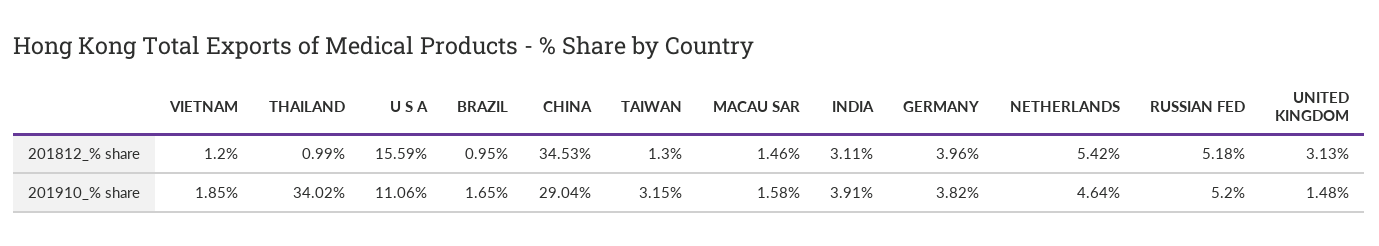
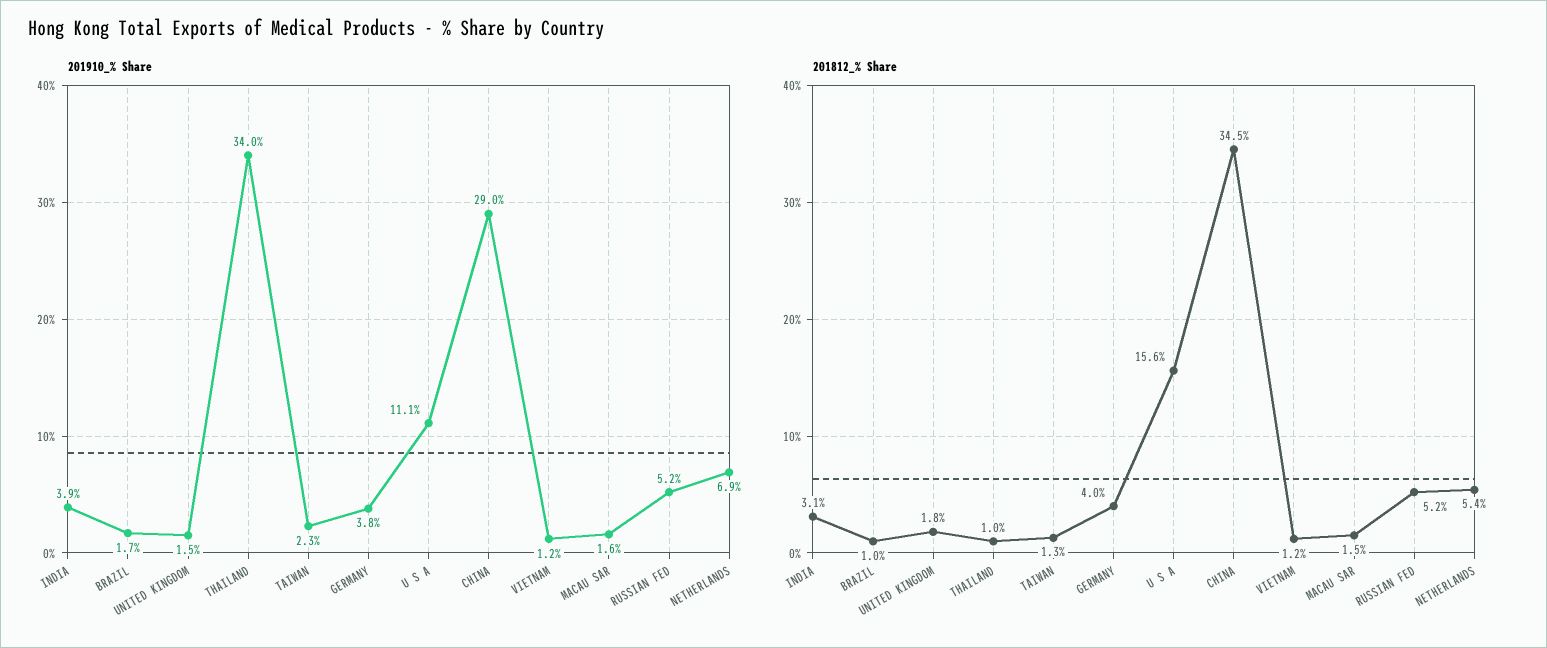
201812_% share, UNITED KINGDOM: 3.13 -> 1.8
201910_% share, VIETNAM: 1.85 -> 1.2
201910_% share, TAIWAN: 3.15 -> 2.3
201910_% share, NETHERLANDS: 4.64 -> 6.9

